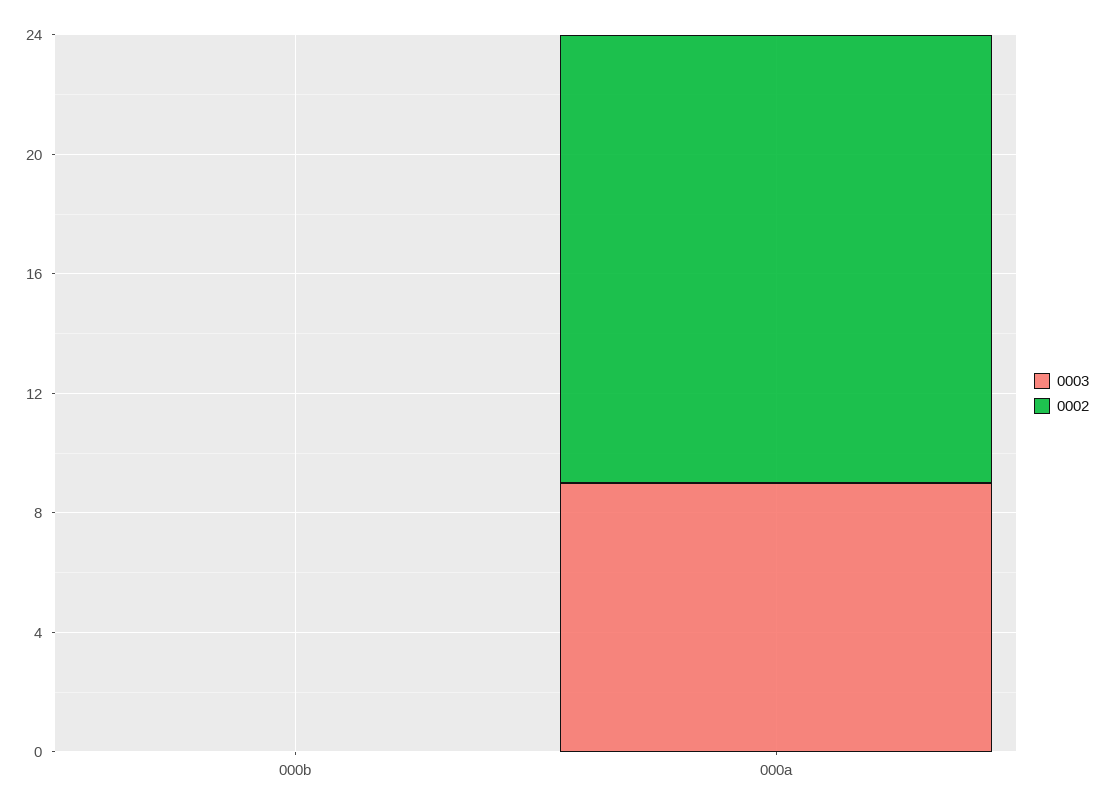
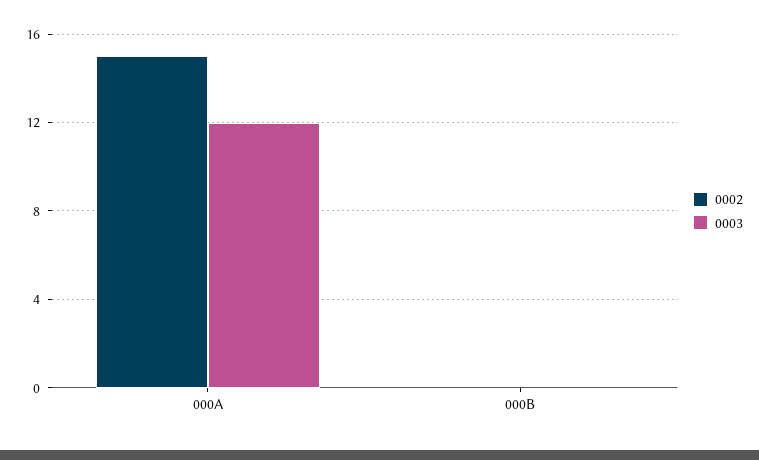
0003, 000a: 9 -> 12

